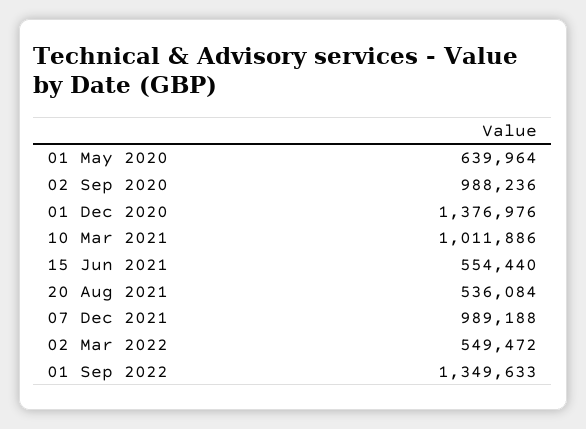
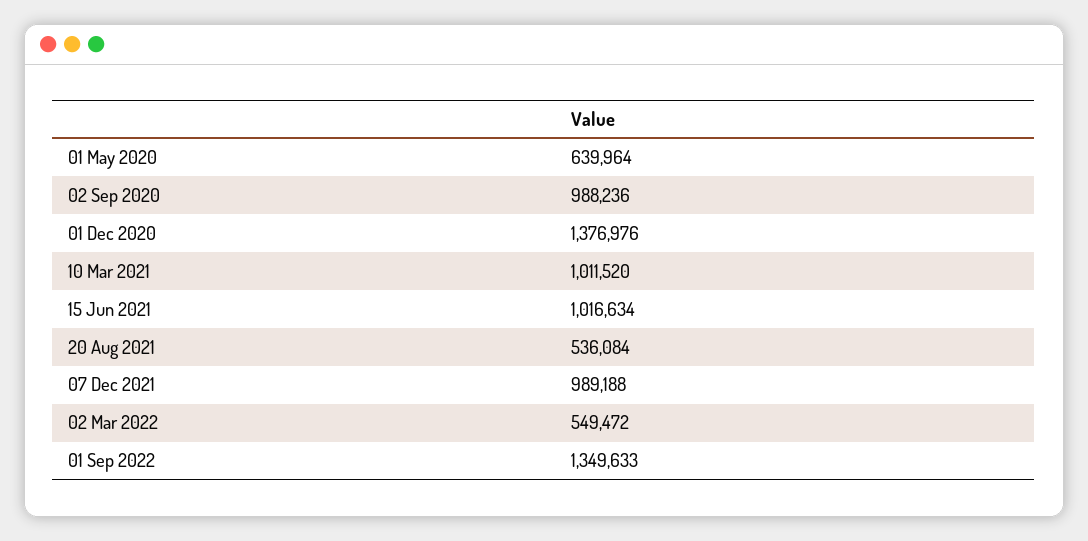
10 Mar 2021: 1011886 -> 1011520
15 Jun 2021: 554440 -> 1016634

